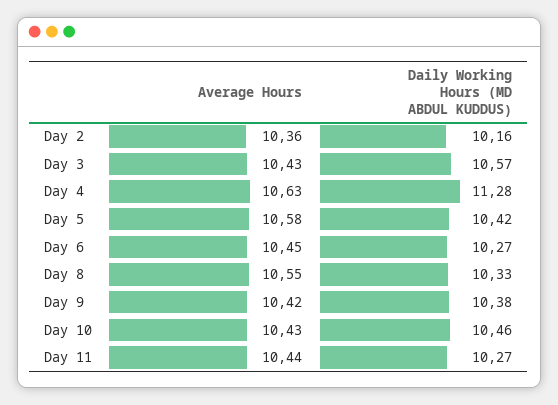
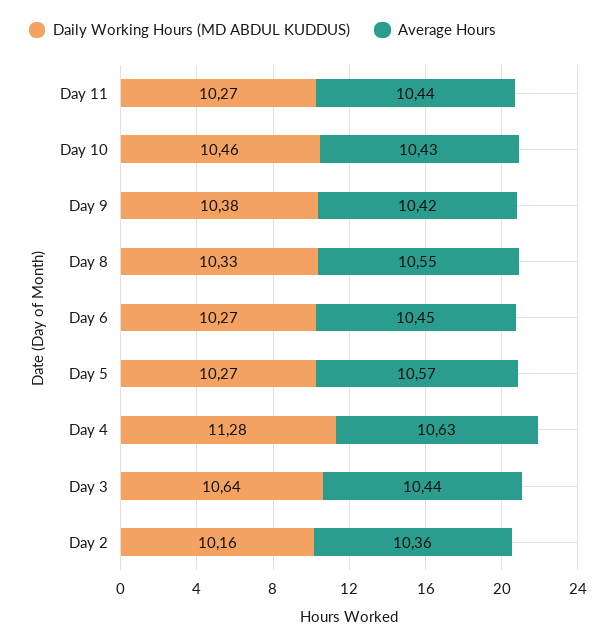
Average Hours, Day 3: 10.43 -> 10.44
Daily Working Hours (MD ABDUL KUDDUS), Day 3: 10.57 -> 10.64
Average Hours, Day 5: 10.58 -> 10.57
Daily Working Hours (MD ABDUL KUDDUS), Day 5: 10.42 -> 10.27

